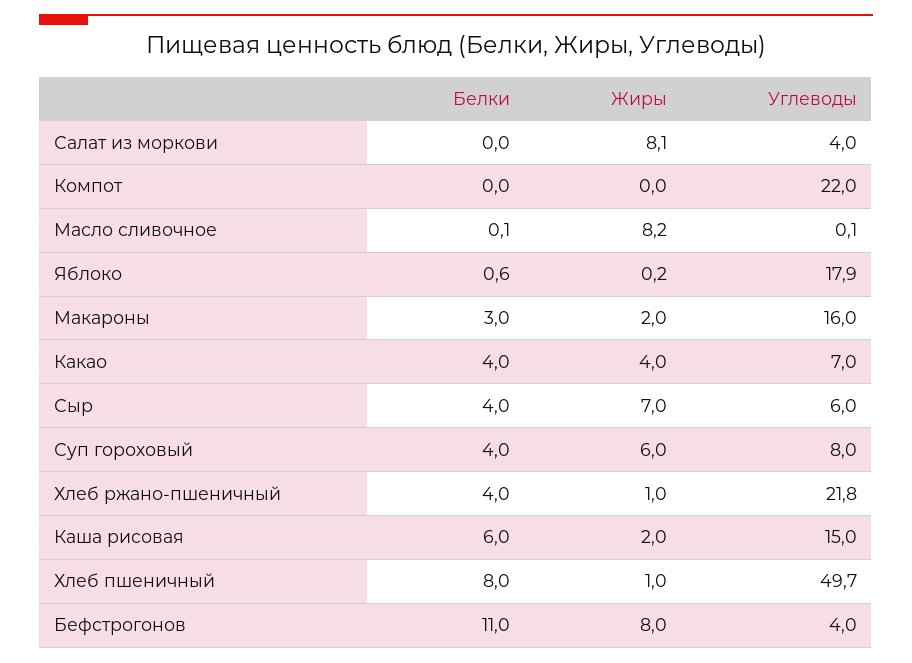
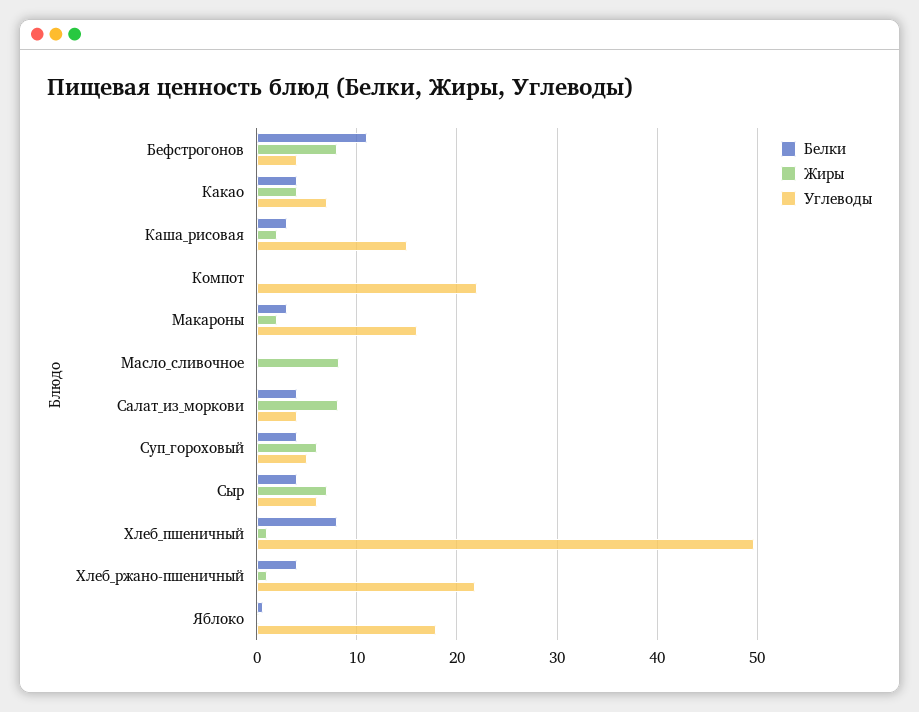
Белки, Салат из моркови: 0 -> 4
Углеводы, Суп гороховый: 8 -> 5
Белки, Каша рисовая: 6 -> 3

